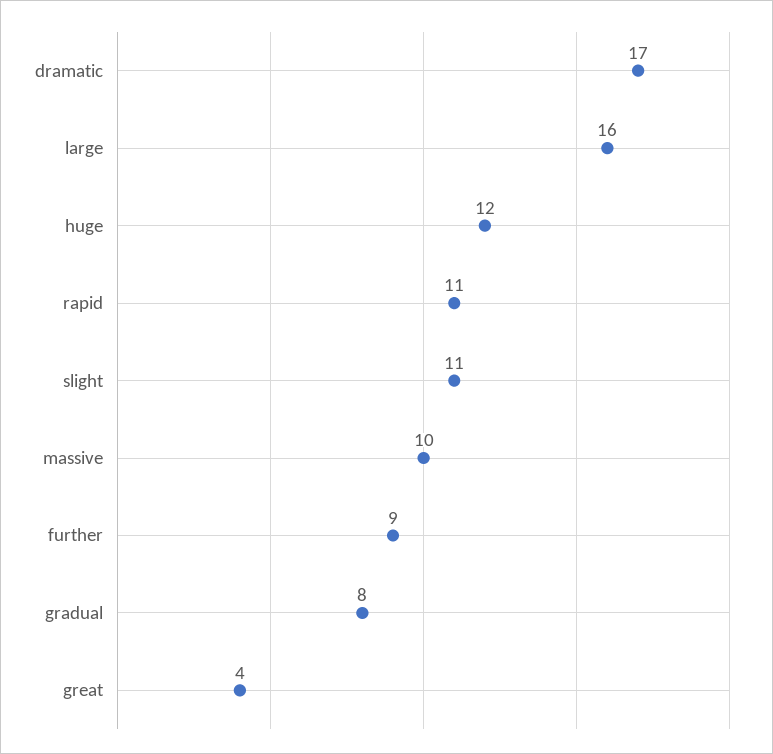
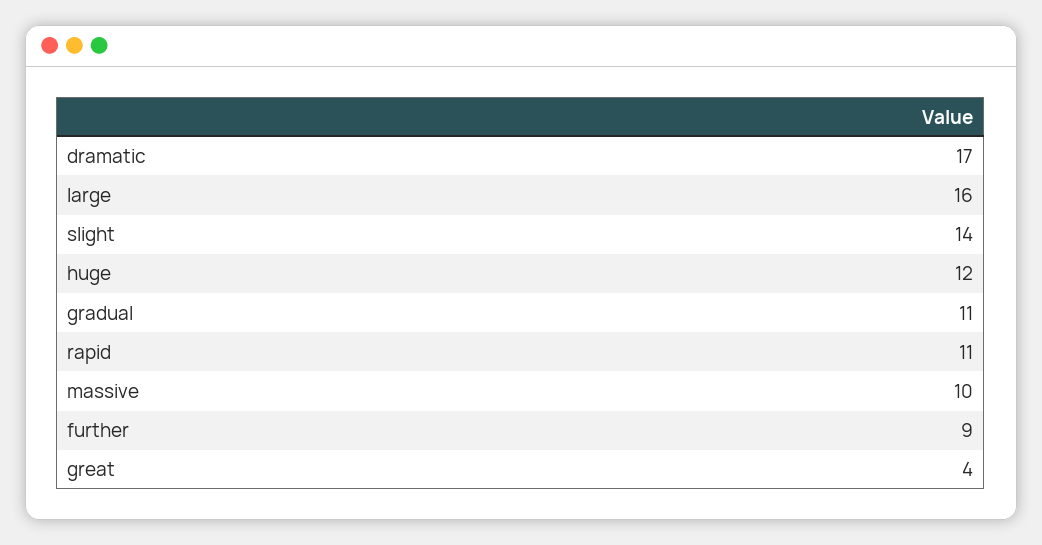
slight: 11 -> 14
gradual: 8 -> 11

